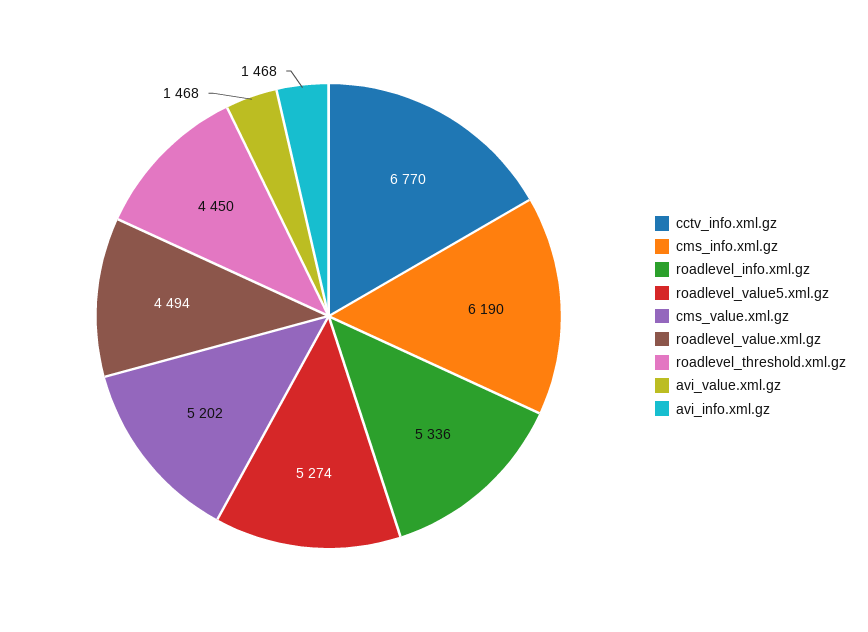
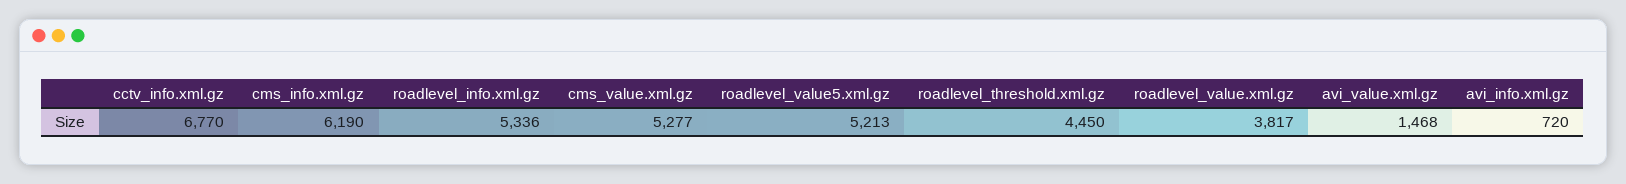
roadlevel_value5.xml.gz: 5274 -> 5213
cms_value.xml.gz: 5202 -> 5277
roadlevel_value.xml.gz: 4494 -> 3817
avi_info.xml.gz: 1468 -> 720

